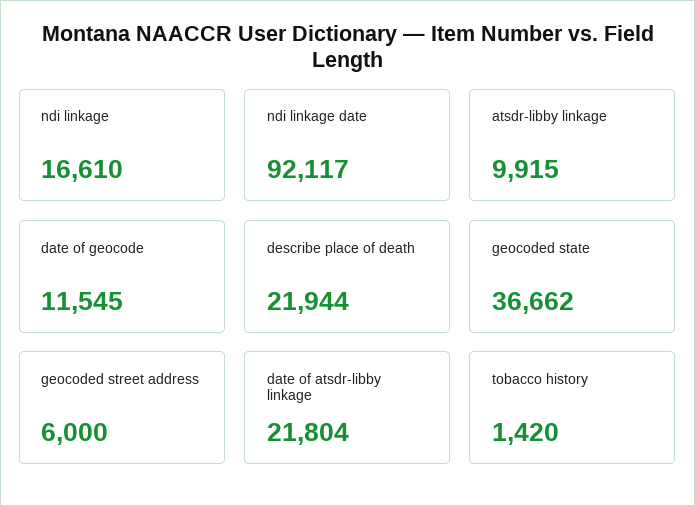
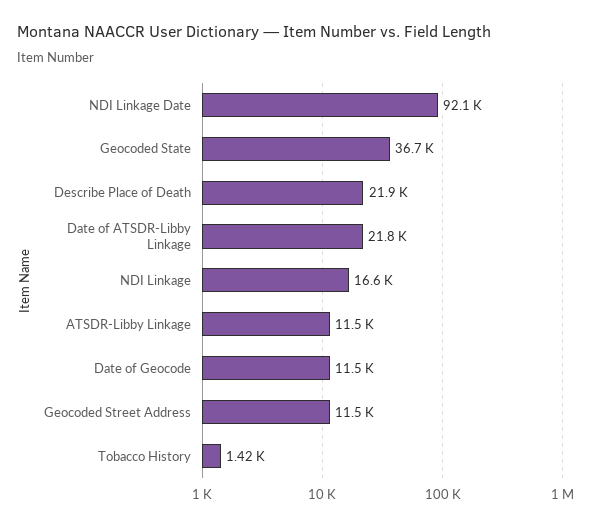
atsdr-libby linkage: 9915 -> 11500
geocoded street address: 6000 -> 11500

